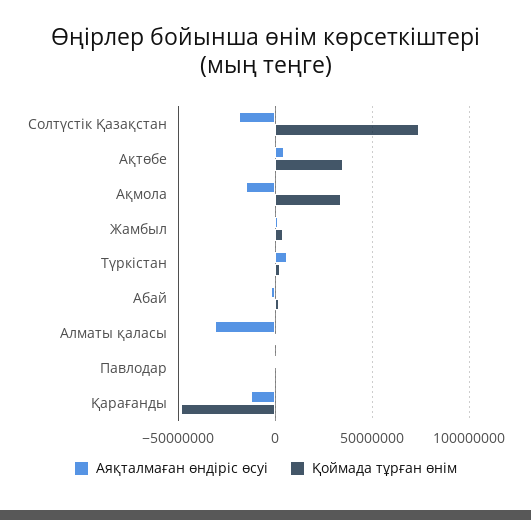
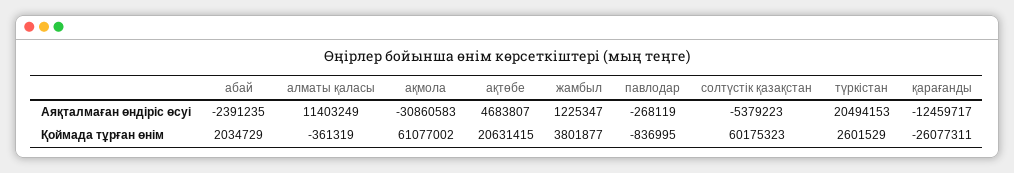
Аяқталмаған өндіріс өсуі, Солтүстік Қазақстан: -20000000 -> -5379223
Қоймада тұрған өнім, Солтүстік Қазақстан: 75000000 -> 60175323
Қоймада тұрған өнім, Ақтөбе: 35000000 -> 20631415
Аяқталмаған өндіріс өсуі, Ақмола: -15000000 -> -30860583
Қоймада тұрған өнім, Ақмола: 35000000 -> 61077002
Аяқталмаған өндіріс өсуі, Түркістан: 5000000 -> 20494153
Аяқталмаған өндіріс өсуі, Алматы қаласы: -30000000 -> 11403249
Қоймада тұрған өнім, Қарағанды: -50000000 -> -26077311

